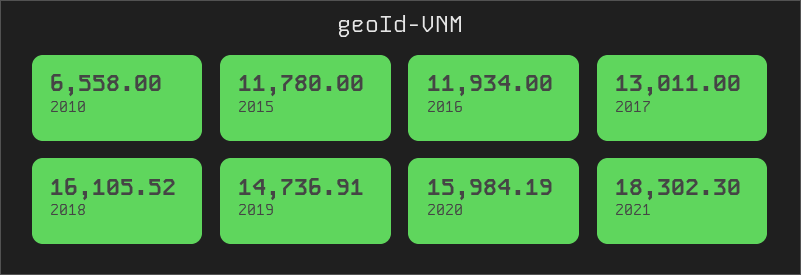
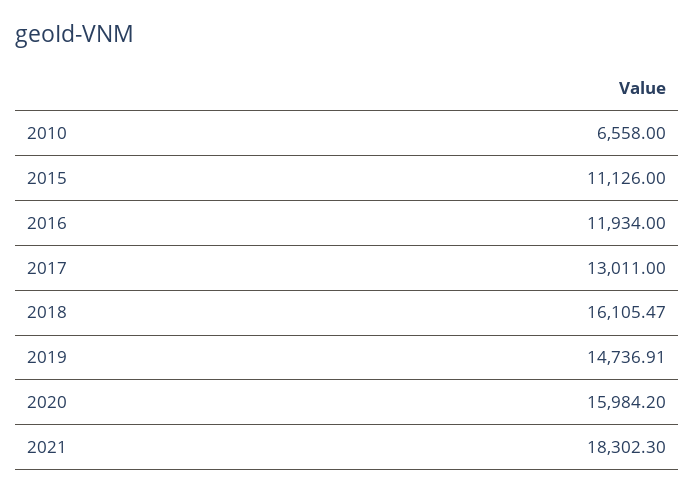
2015: 11780 -> 11126
2018: 16105.52 -> 16105.47
2020: 15984.19 -> 15984.2

